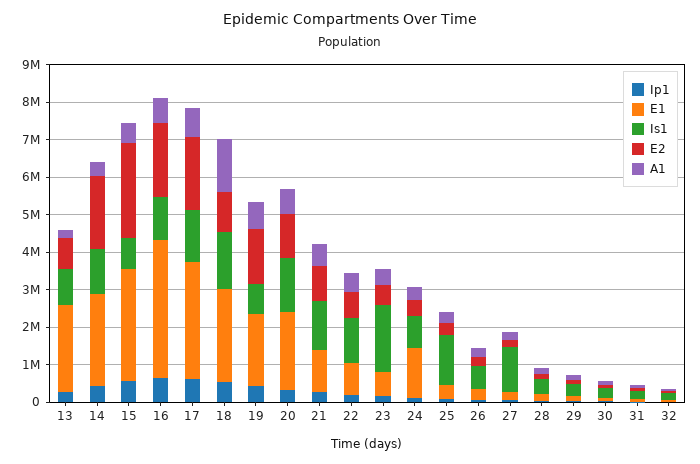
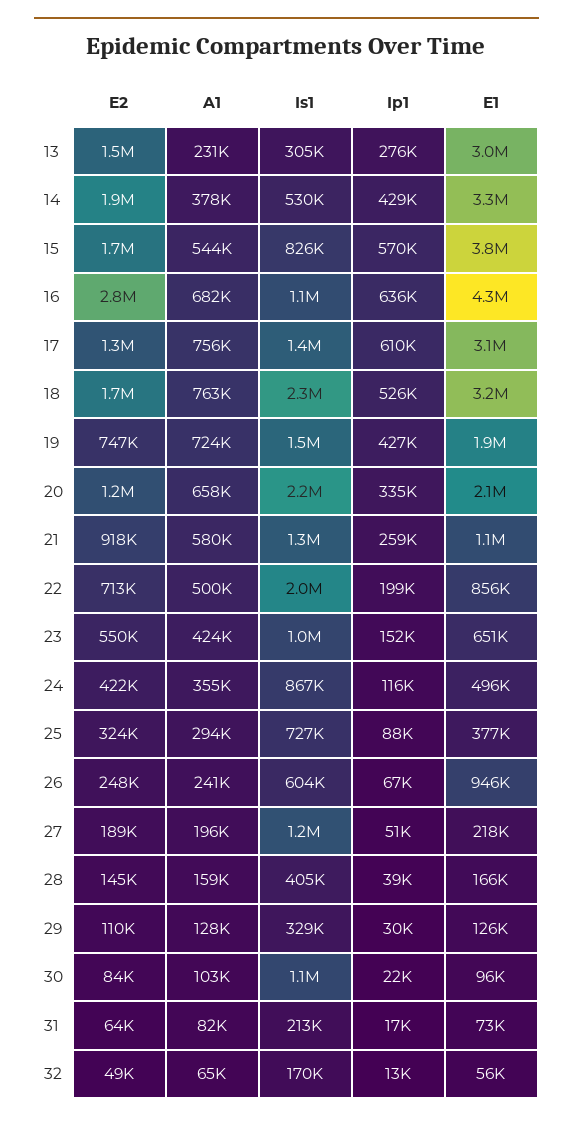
E1, 13: 2250000 -> 3000000
Is1, 13: 1000000 -> 305000
E2, 13: 750000 -> 1500000
E1, 14: 2500000 -> 3300000
Is1, 14: 1250000 -> 530000
E1, 15: 3000000 -> 3800000
E2, 15: 2500000 -> 1700000
E1, 16: 3750000 -> 4300000
E2, 16: 2000000 -> 2800000
E2, 17: 2000000 -> 1300000
E1, 18: 2500000 -> 3200000
Is1, 18: 1500000 -> 2300000
E2, 18: 1000000 -> 1700000
A1, 18: 1500000 -> 763000
Is1, 19: 750000 -> 1500000
E2, 19: 1500000 -> 747000
Is1, 20: 1500000 -> 2200000
Is1, 22: 1250000 -> 2000000
Is1, 23: 1750000 -> 1000000
E1, 24: 1250000 -> 496000
Is1, 25: 1250000 -> 727000
E1, 26: 250000 -> 946000
Is1, 30: 250000 -> 1100000

